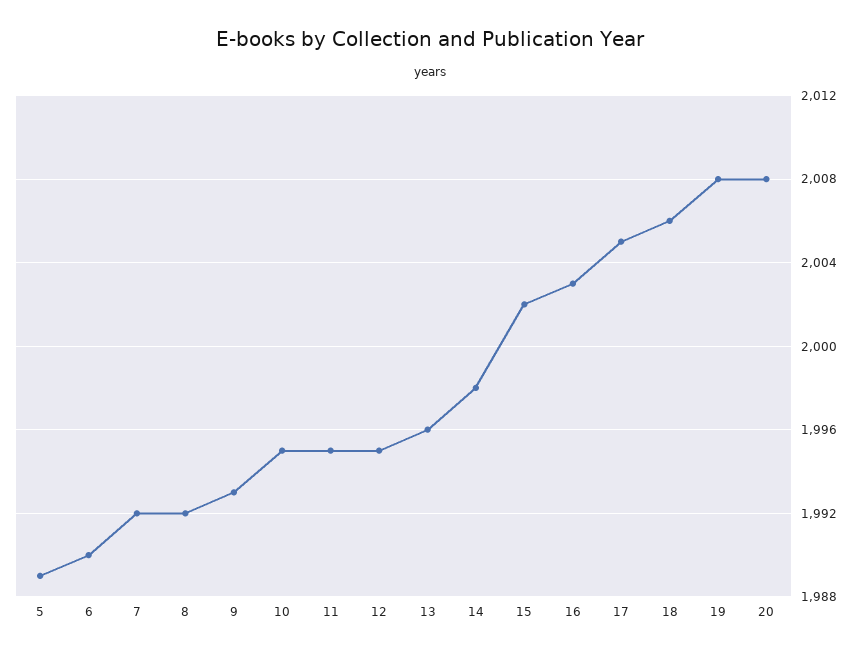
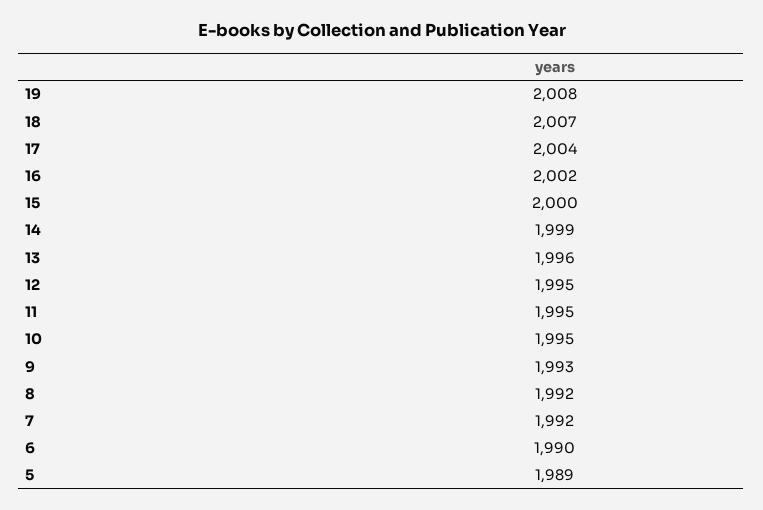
14: 1998 -> 1999
15: 2002 -> 2000
16: 2003 -> 2002
17: 2005 -> 2004
18: 2006 -> 2007
20: 2008 -> none

